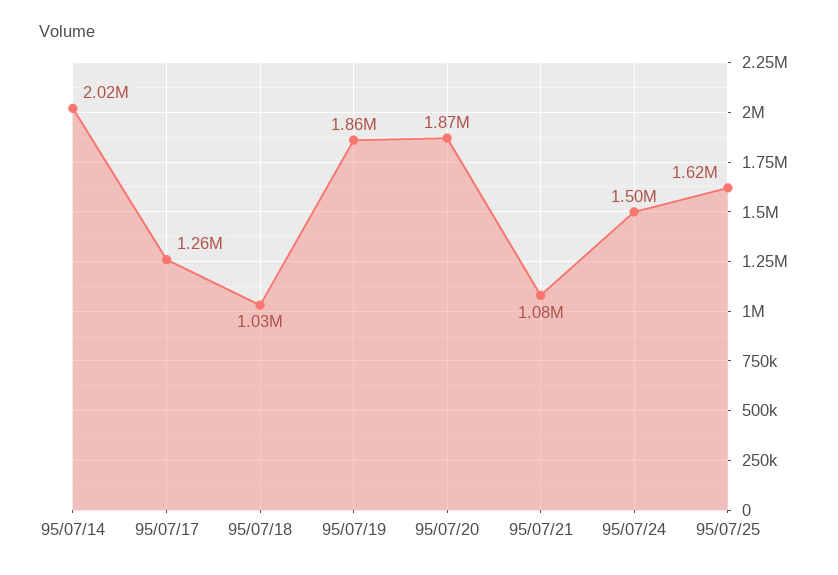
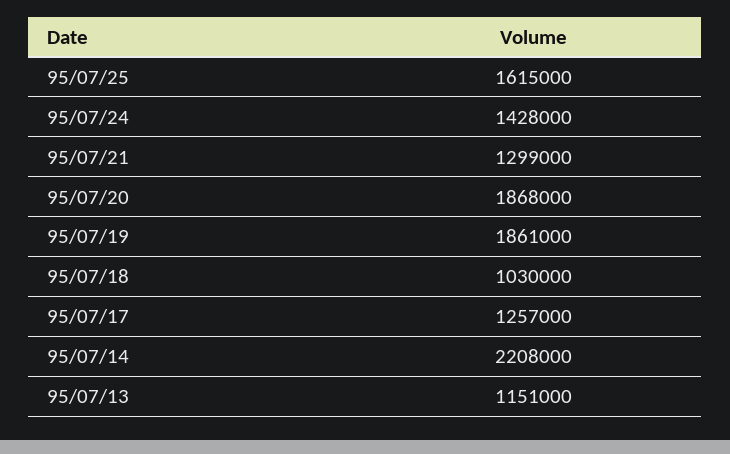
95/07/14: 2020000 -> 2208000
95/07/21: 1080000 -> 1299000
95/07/24: 1500000 -> 1428000
95/07/13: none -> 1151000

